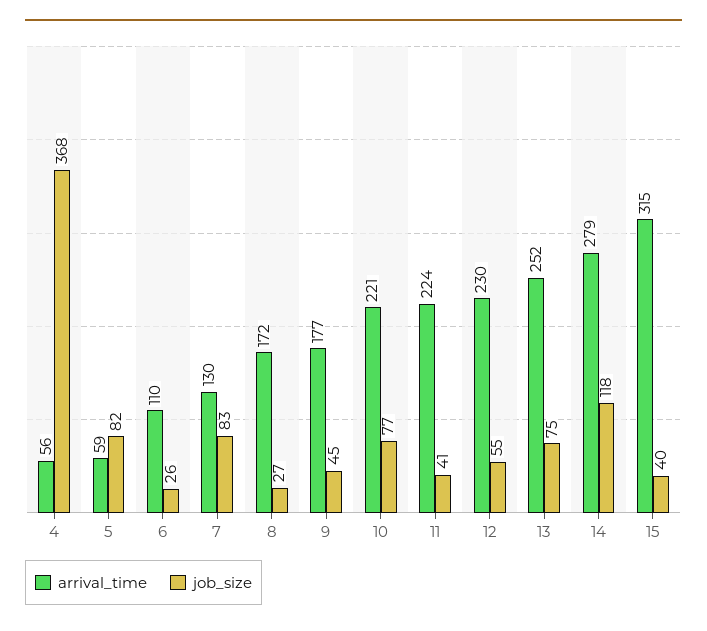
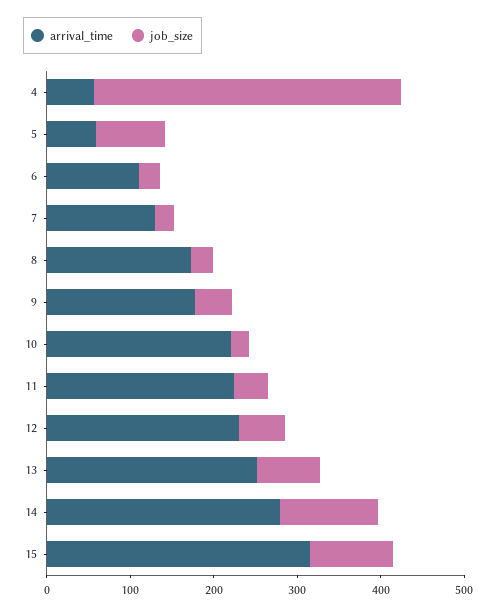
job_size, 7: 83 -> 20
job_size, 10: 77 -> 20
job_size, 15: 40 -> 100

